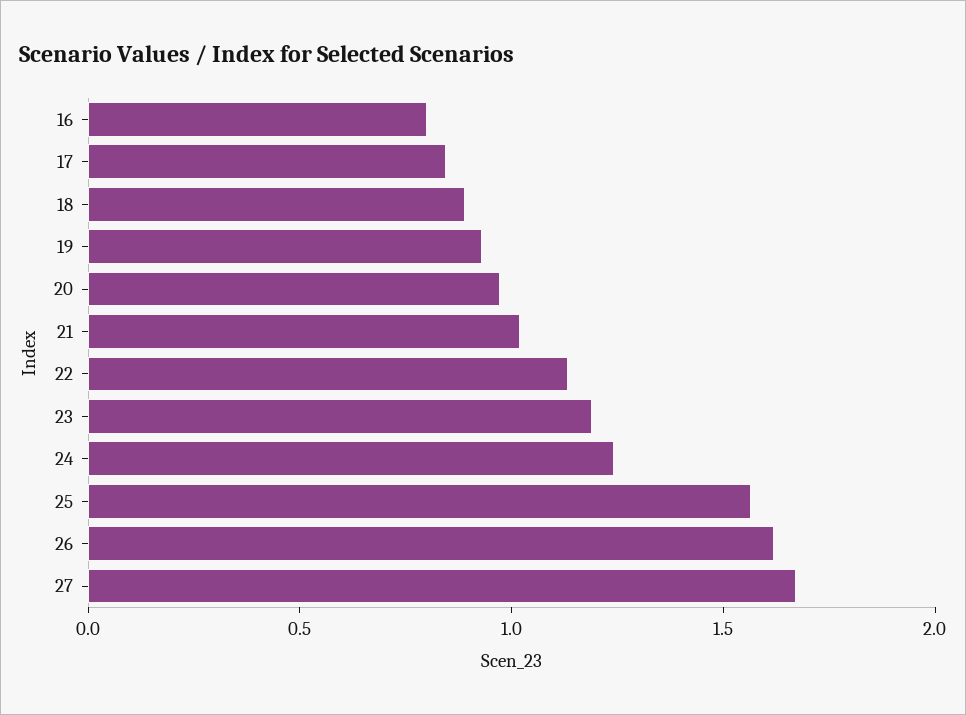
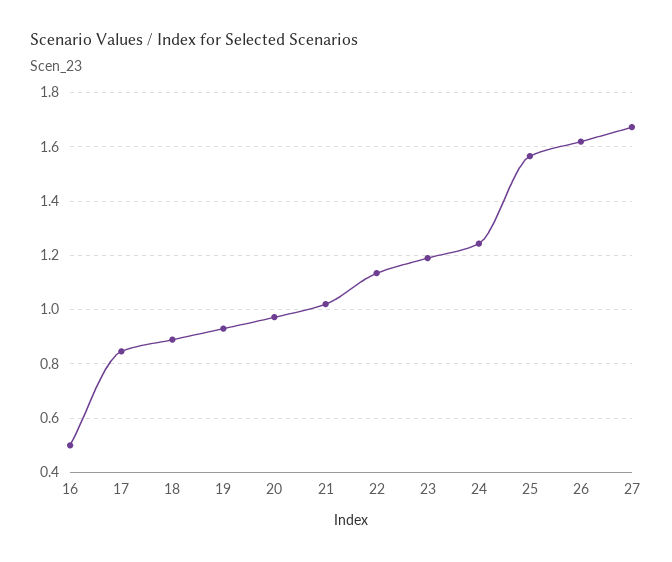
16: 0.8 -> 0.5

